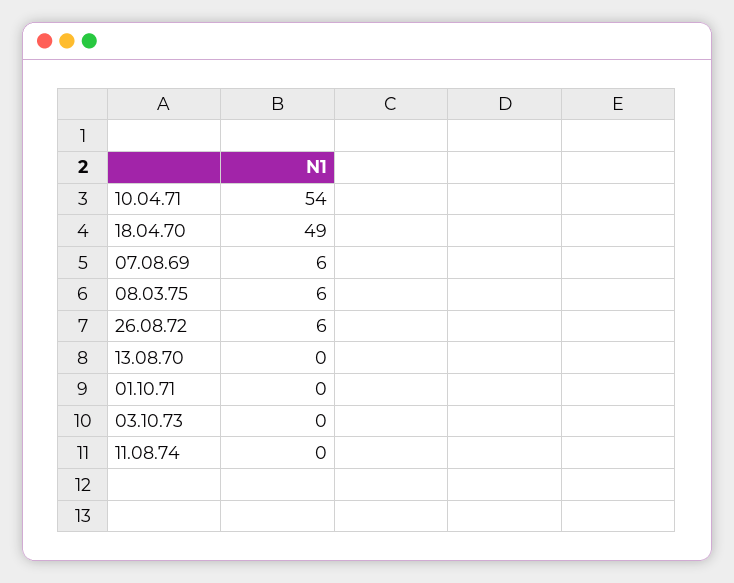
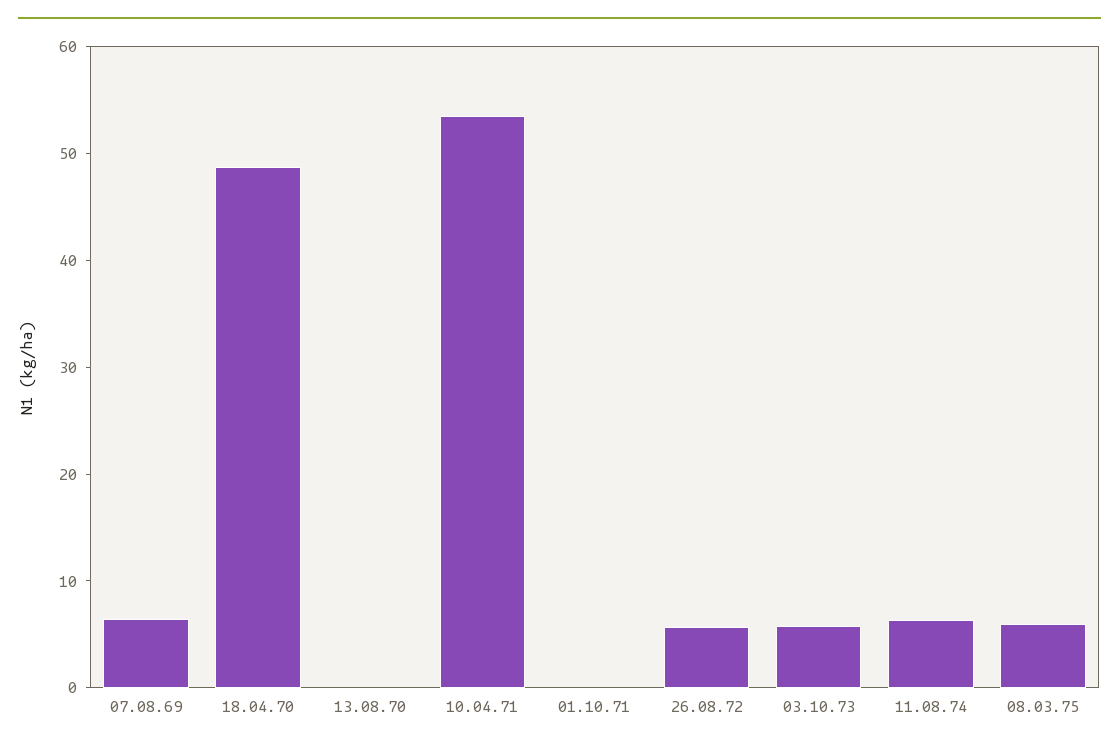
03.10.73: 0 -> 6
11.08.74: 0 -> 6

